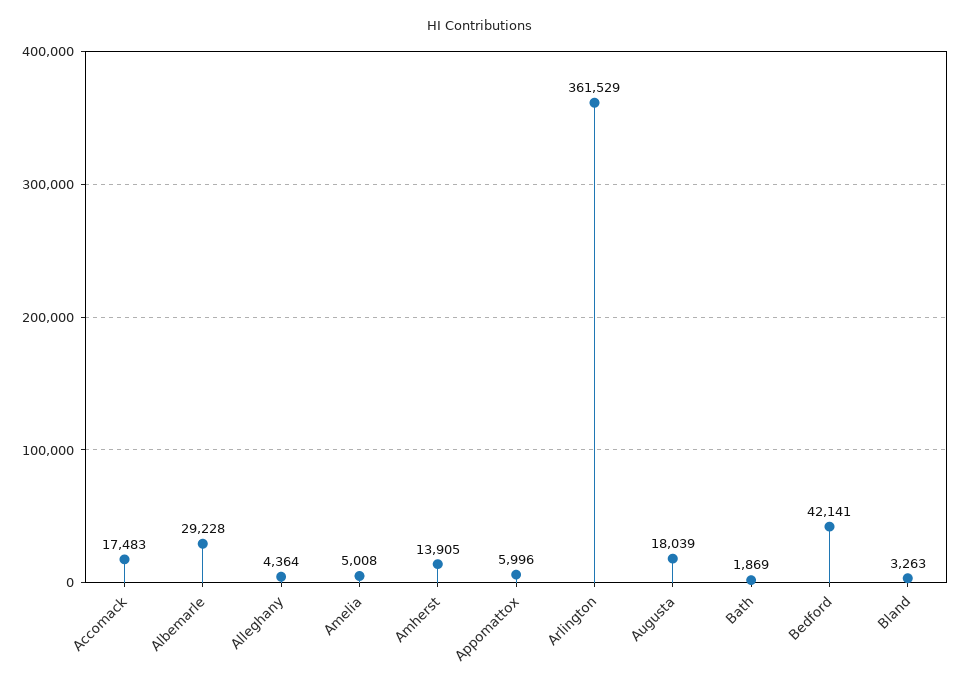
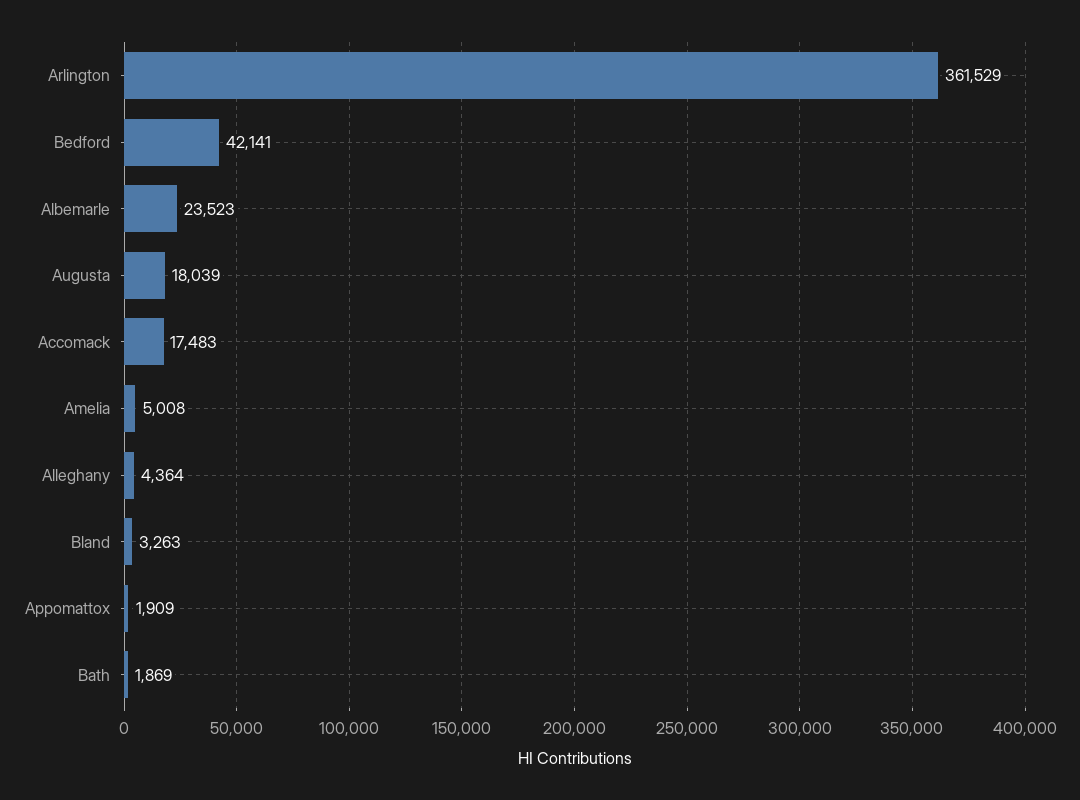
Albemarle: 29228 -> 23523
Amherst: 13905 -> none
Appomattox: 5996 -> 1909

